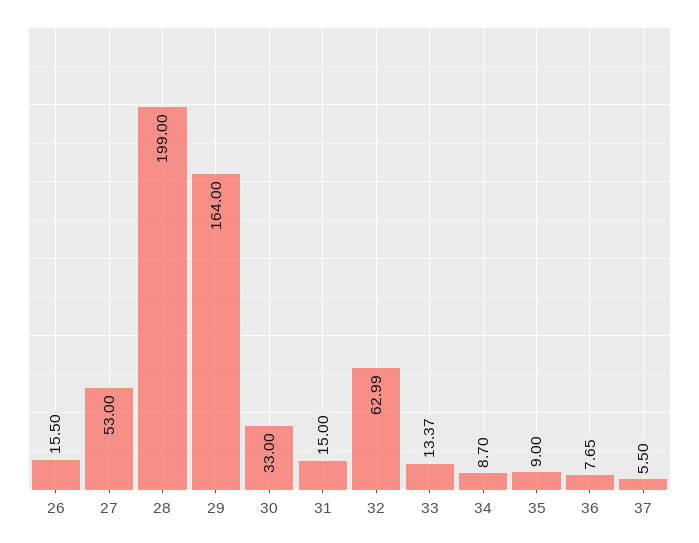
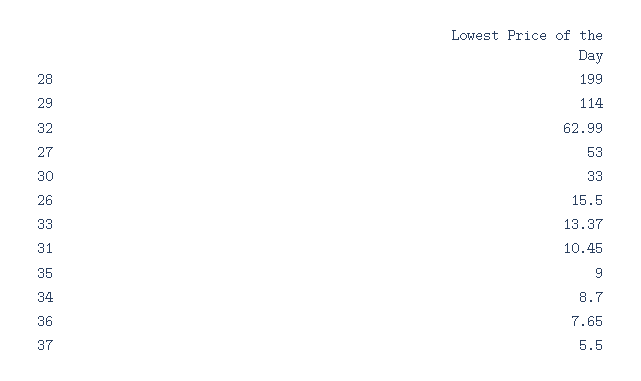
29: 164 -> 114
31: 15 -> 10.45

